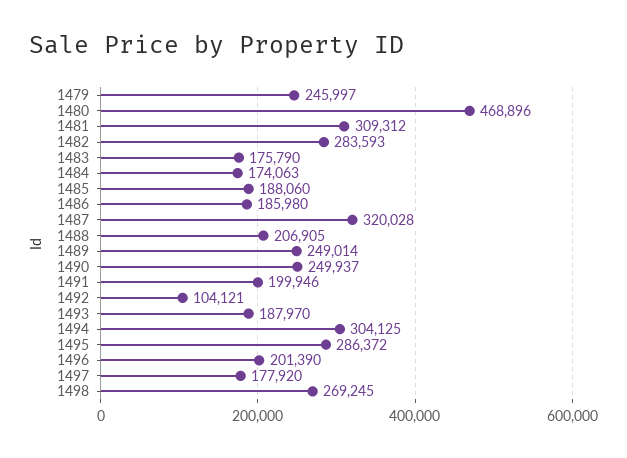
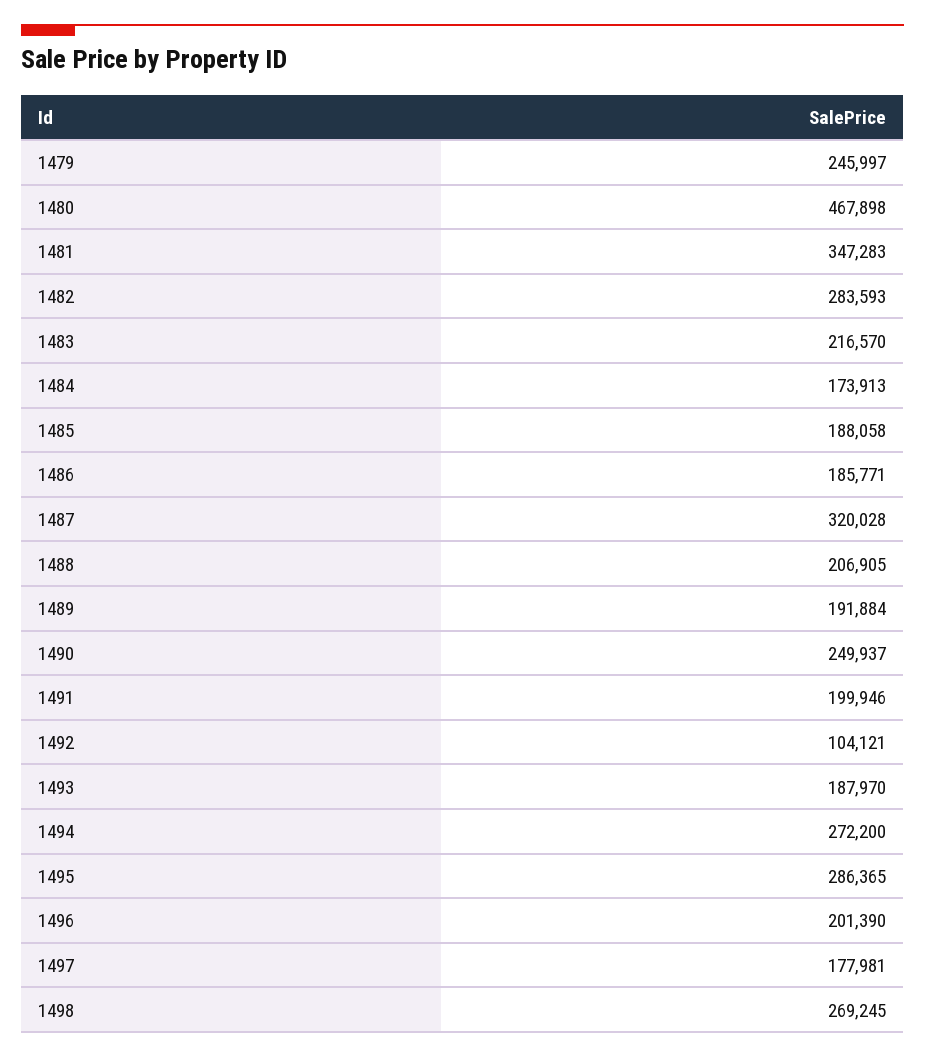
1480: 468896 -> 467898
1481: 309312 -> 347283
1483: 175790 -> 216570
1484: 174063 -> 173913
1485: 188060 -> 188058
1486: 185980 -> 185771
1489: 249014 -> 191884
1494: 304125 -> 272200
1495: 286372 -> 286365
1497: 177920 -> 177981

